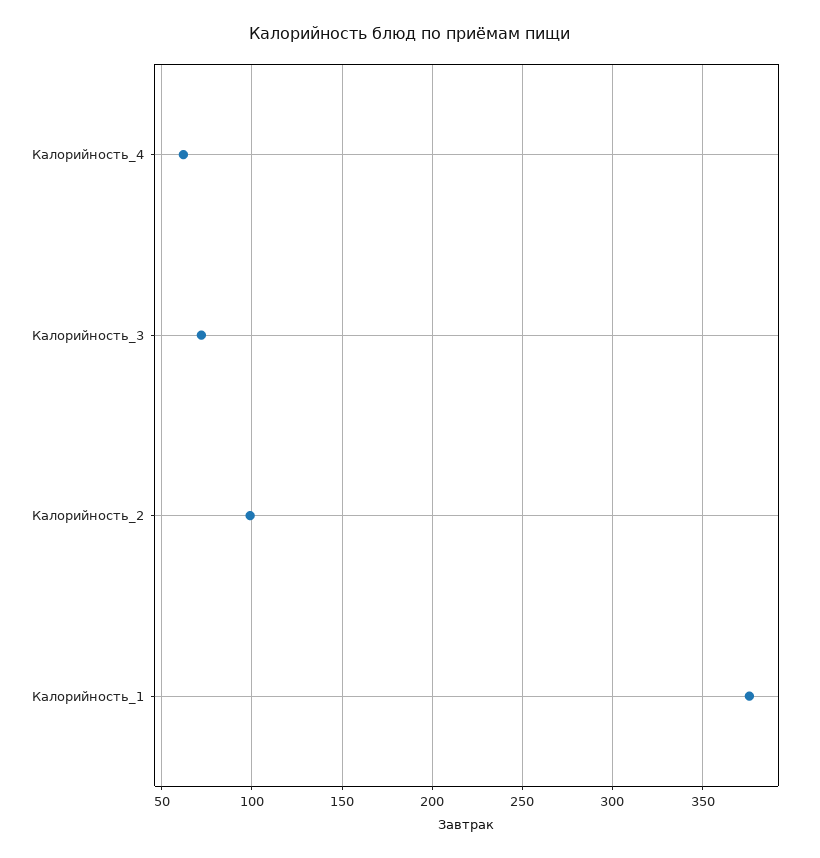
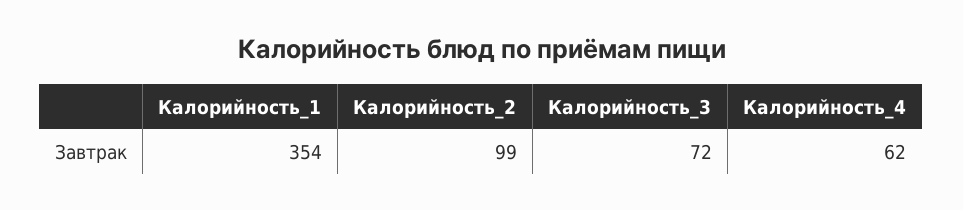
Калорийность_1: 375 -> 354

